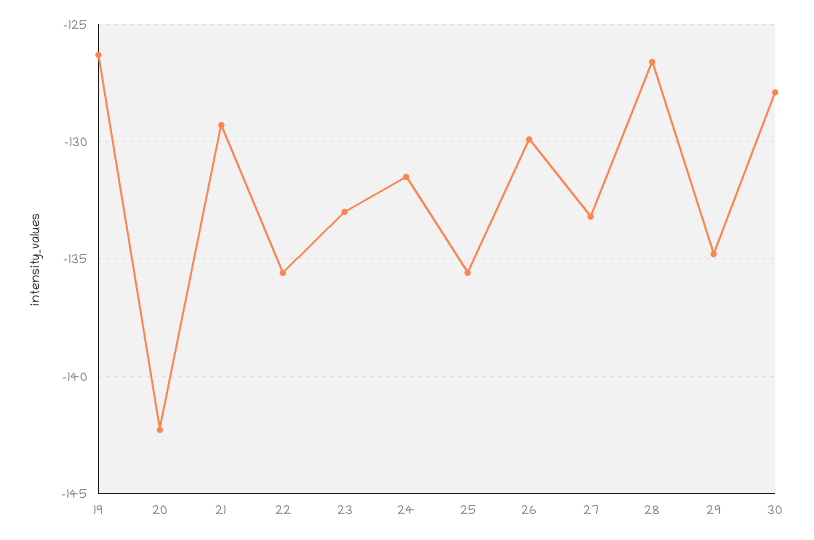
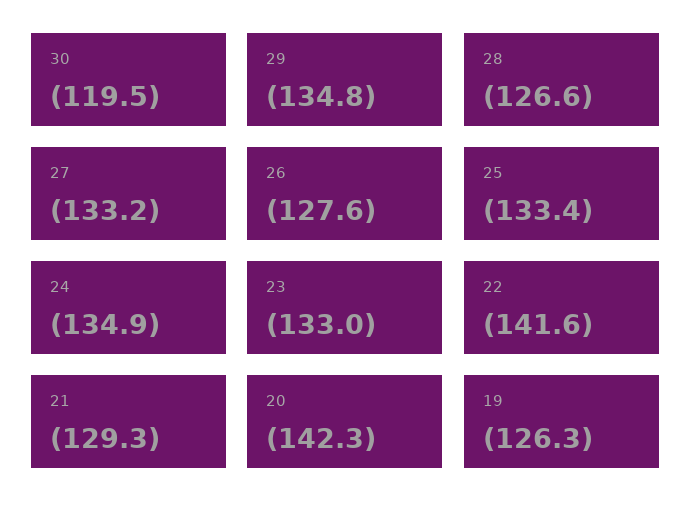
22: -135.5 -> -141.6
24: -131.5 -> -134.9
25: -135.5 -> -133.4
26: -130 -> -127.6
30: -128 -> -119.5

